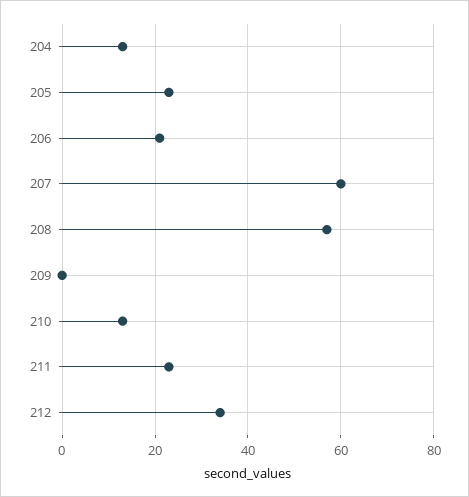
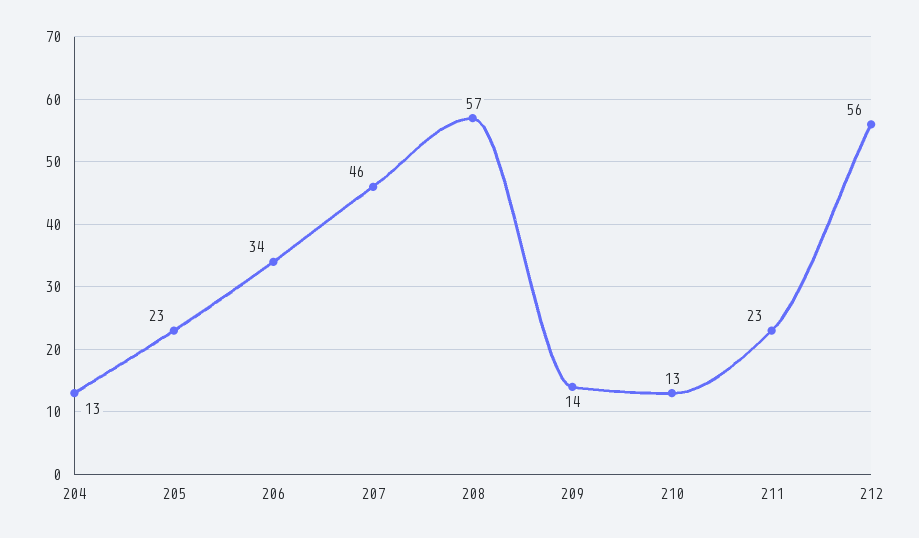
206: 20 -> 34
207: 60 -> 46
209: 0 -> 14
212: 35 -> 56

